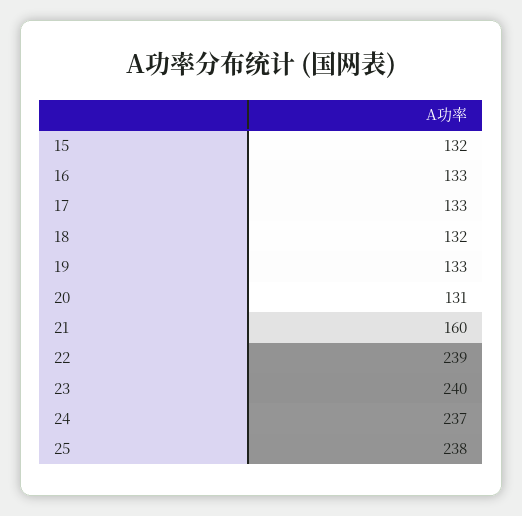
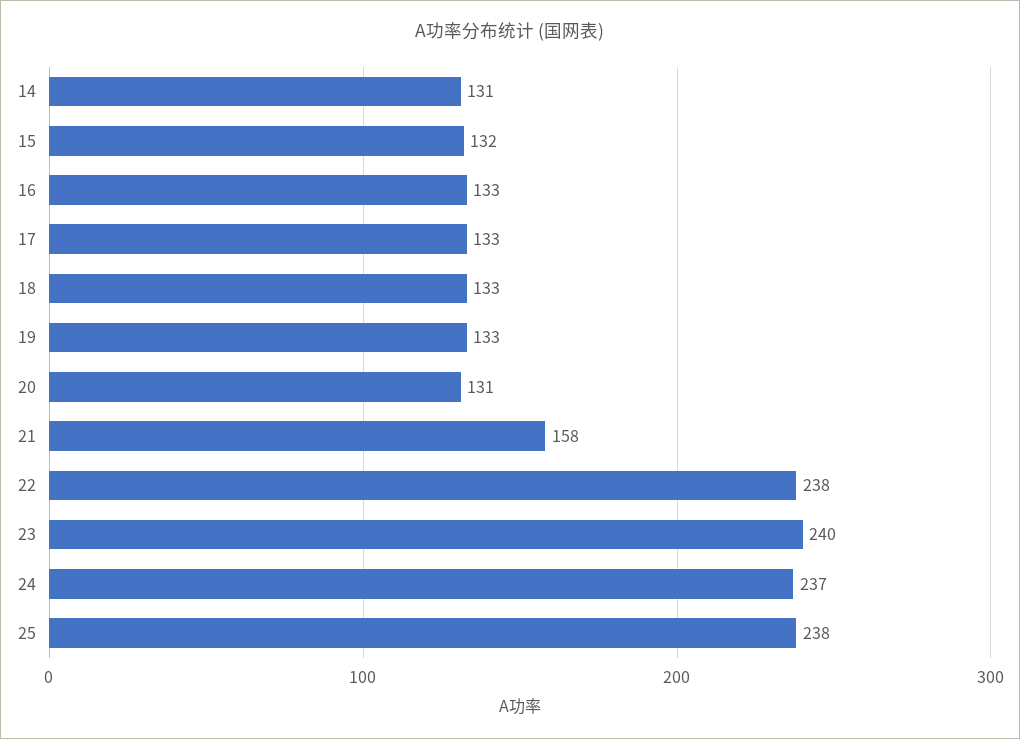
18: 132 -> 133
21: 160 -> 158
22: 239 -> 238
14: none -> 131

